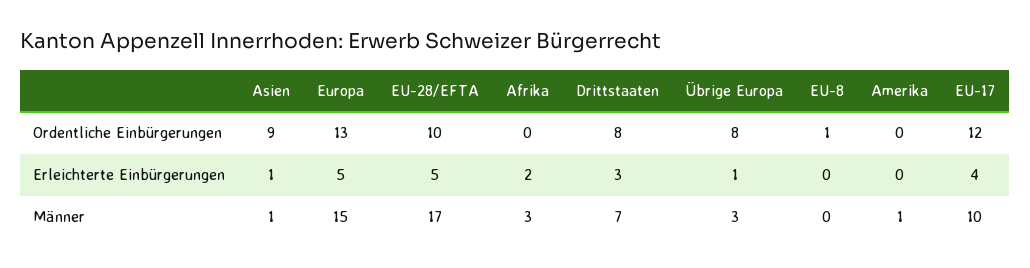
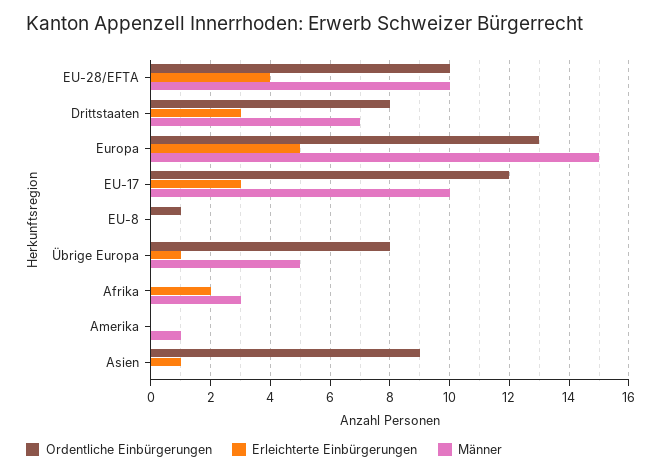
Erleichterte Einbürgerungen, EU-28/EFTA: 5 -> 4
Erleichterte Einbürgerungen, EU-17: 4 -> 3
Männer, Asien: 1 -> 0
Männer, EU-28/EFTA: 17 -> 10
Männer, Übrige Europa: 3 -> 5

